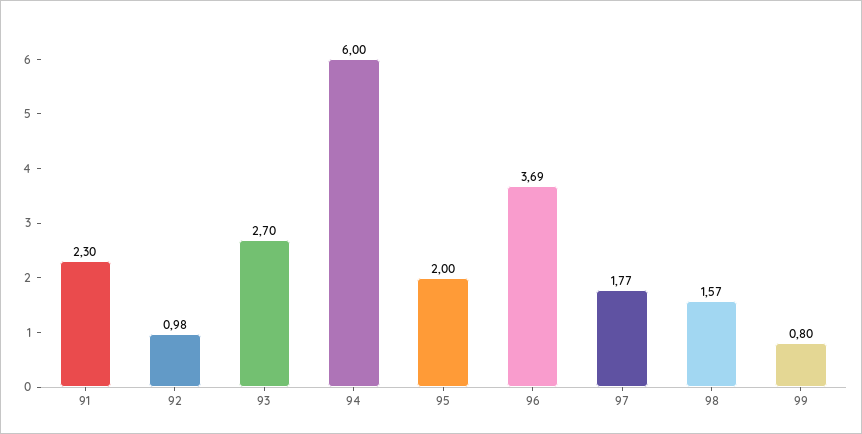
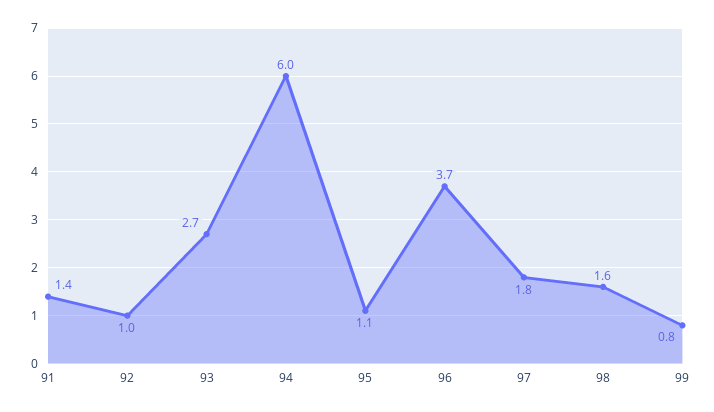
91: 2.3 -> 1.4
95: 2 -> 1.1

